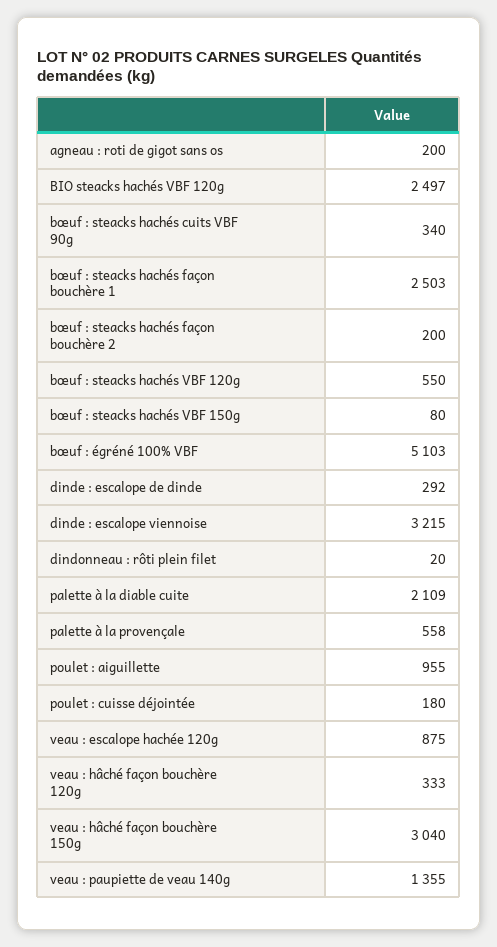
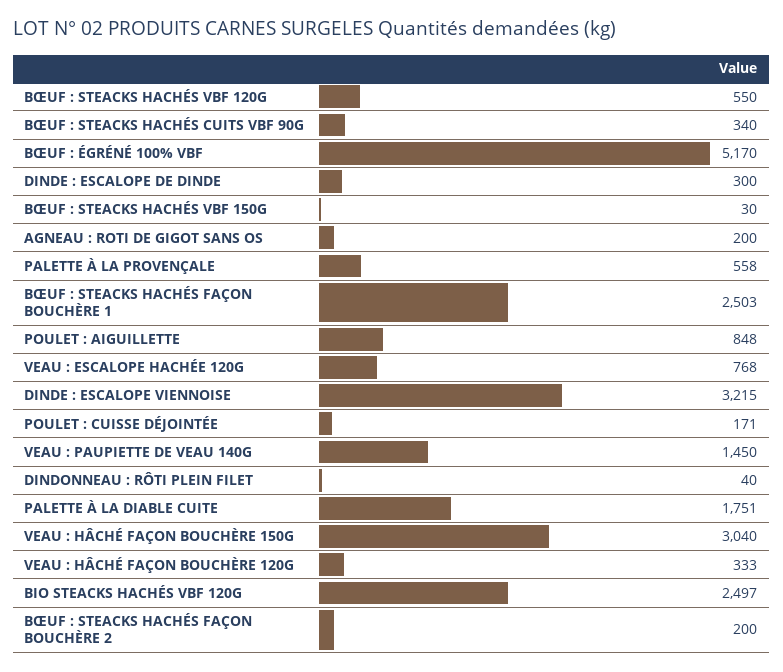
bœuf : steacks hachés VBF 150g: 80 -> 30
bœuf : égréné 100% VBF: 5103 -> 5170
dinde : escalope de dinde: 292 -> 300
dindonneau : rôti plein filet: 20 -> 40
palette à la diable cuite: 2109 -> 1751
poulet : aiguillette: 955 -> 848
poulet : cuisse déjointée: 180 -> 171
veau : escalope hachée 120g: 875 -> 768
veau : paupiette de veau 140g: 1355 -> 1450

